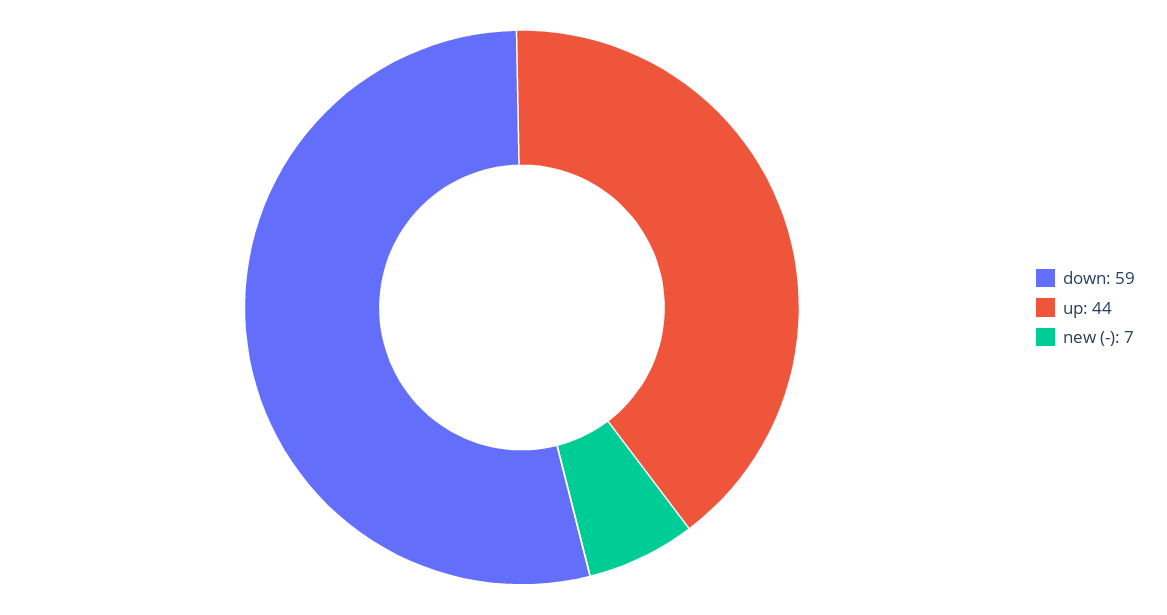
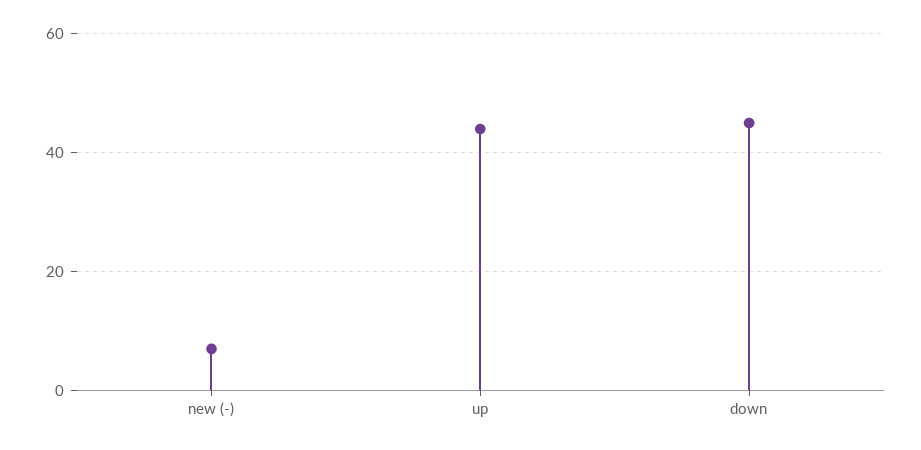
down: 59 -> 45

